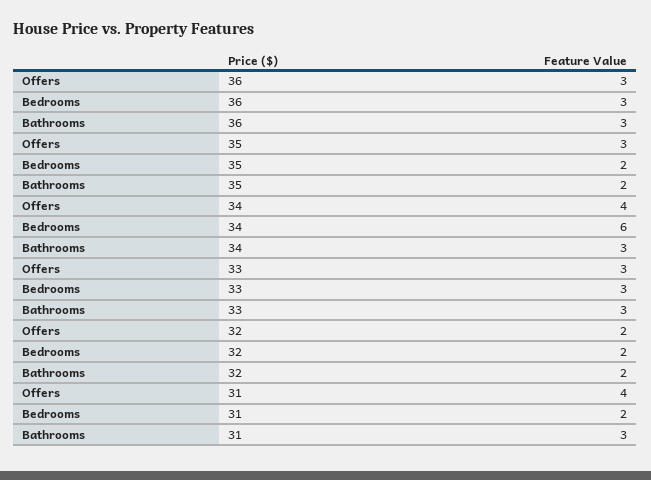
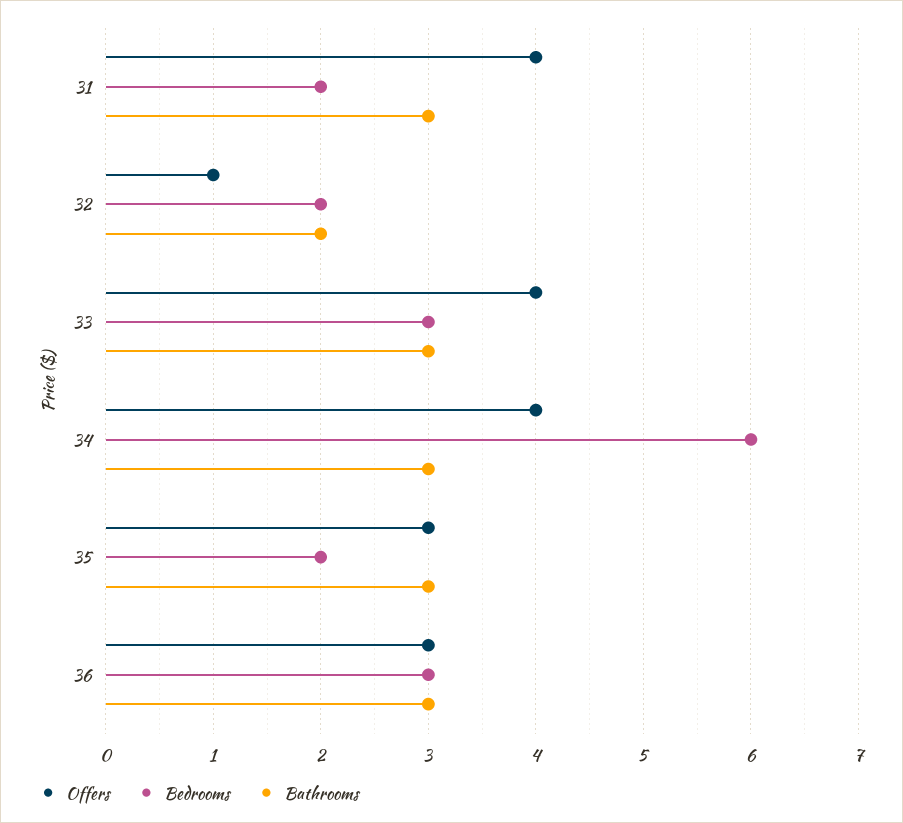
Bathrooms, 35: 2 -> 3
Offers, 33: 3 -> 4
Offers, 32: 2 -> 1

